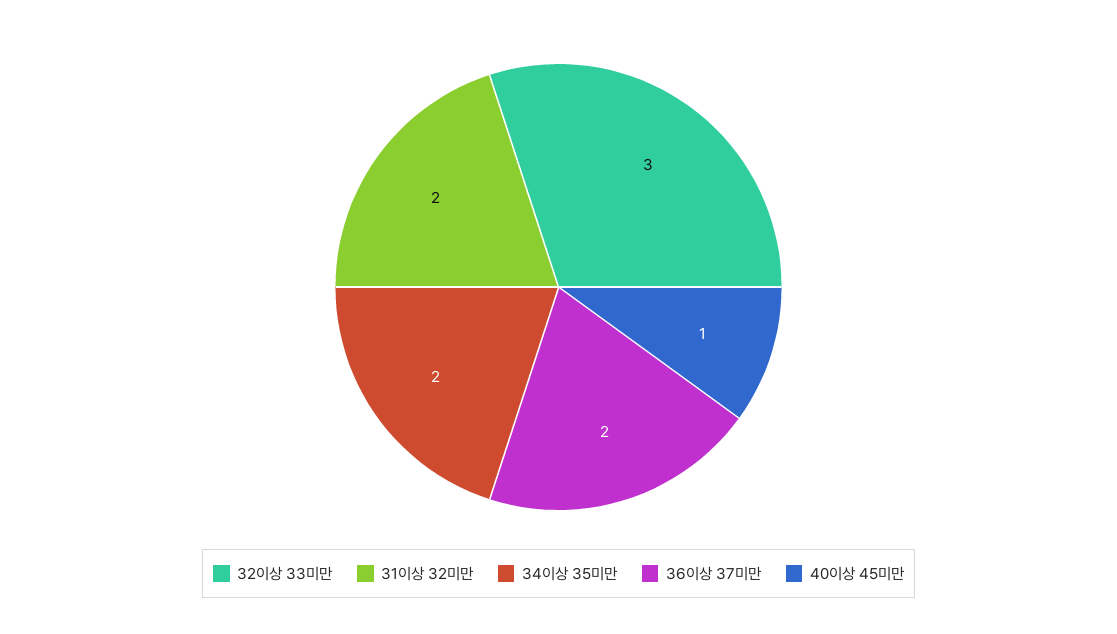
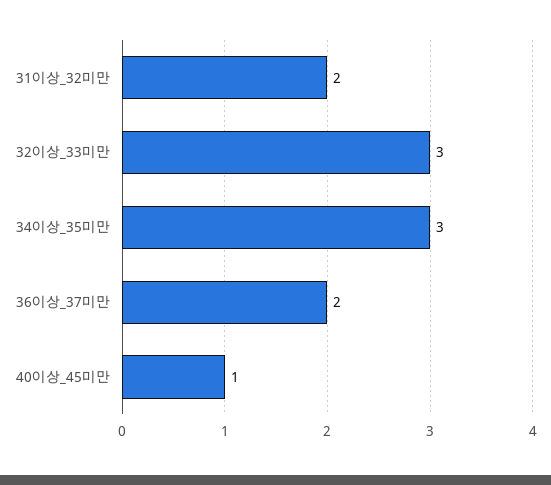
34이상 35미만: 2 -> 3

